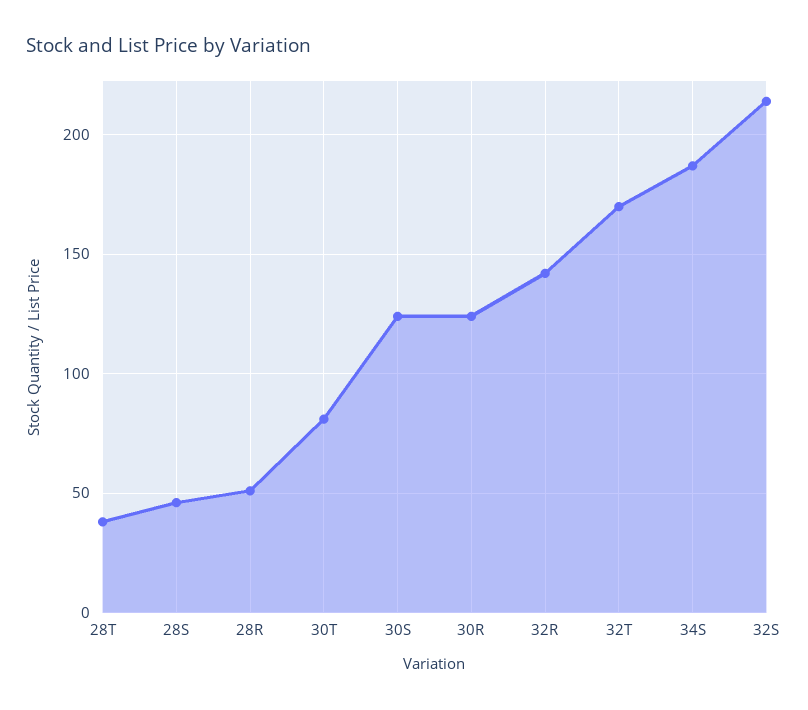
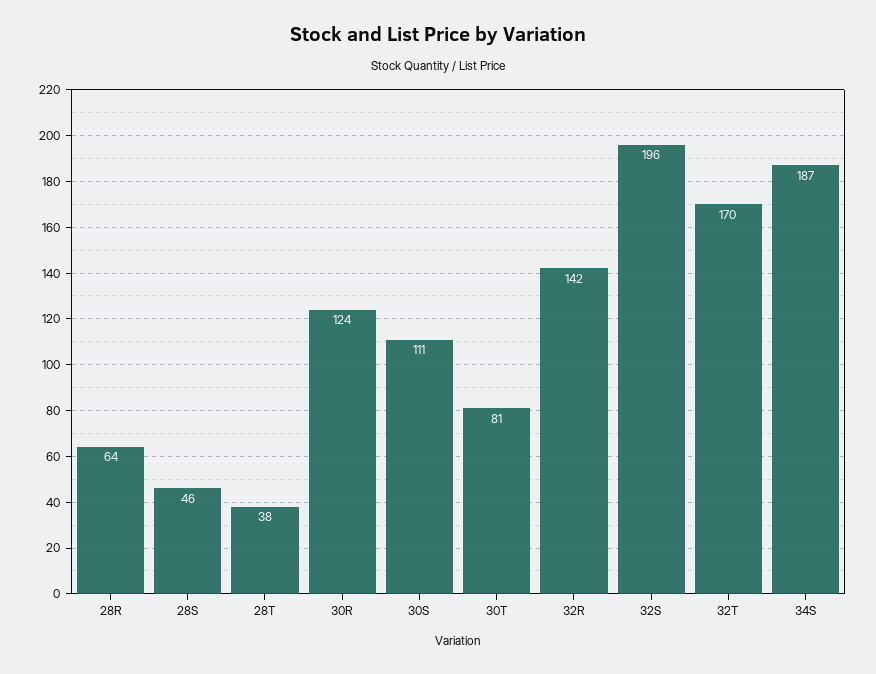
28R: 50 -> 64
30S: 125 -> 111
32S: 215 -> 196

